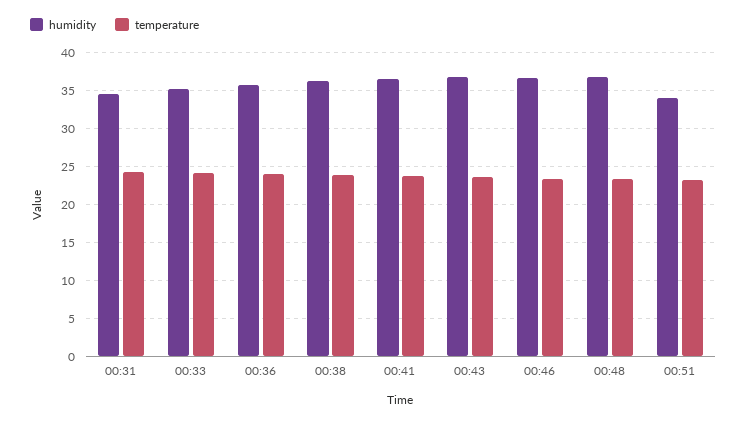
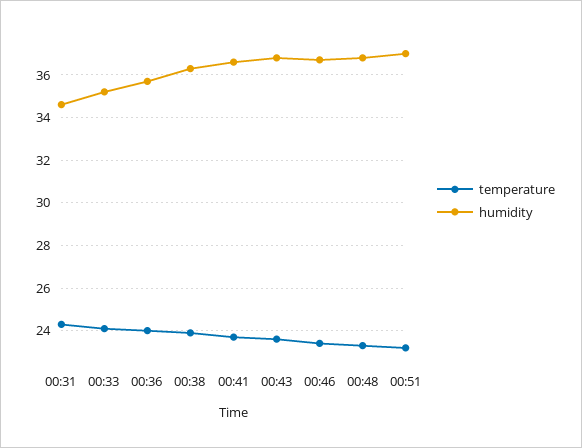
humidity, 00:51: 34 -> 37

